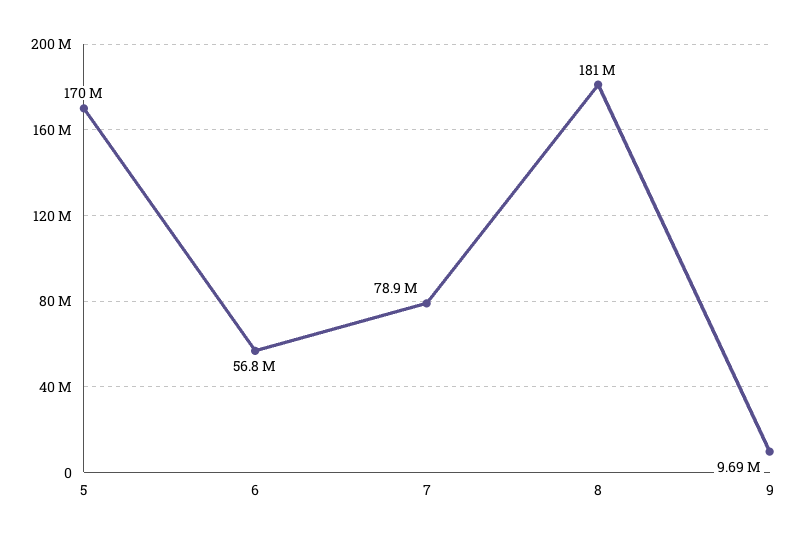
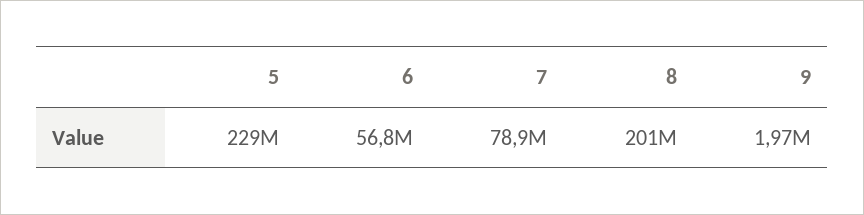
5: 170000000 -> 229000000
8: 181000000 -> 201000000
9: 9690000 -> 1970000

